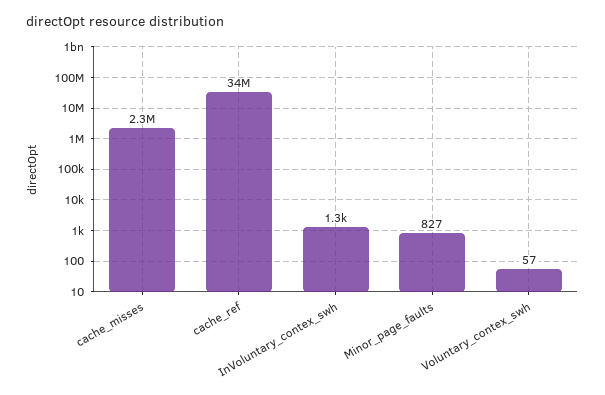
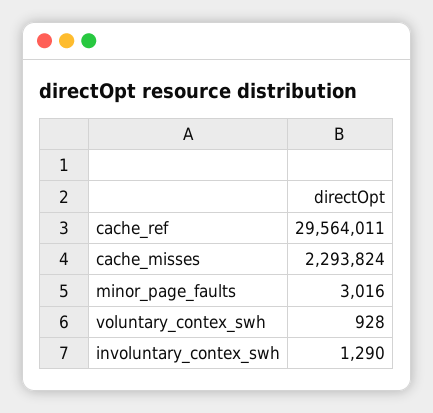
cache_ref: 34000000 -> 29564011
Minor_page_faults: 827 -> 3016
Voluntary_contex_swh: 57 -> 928

